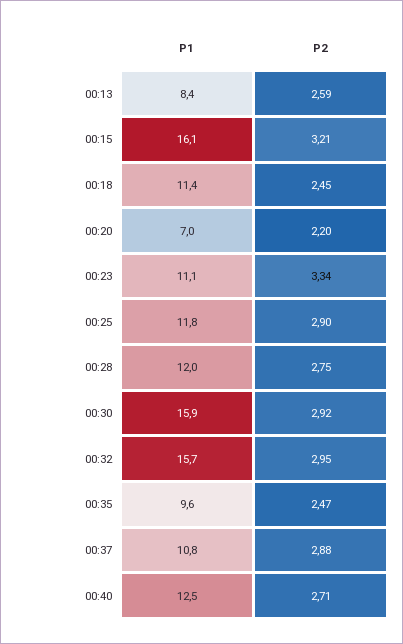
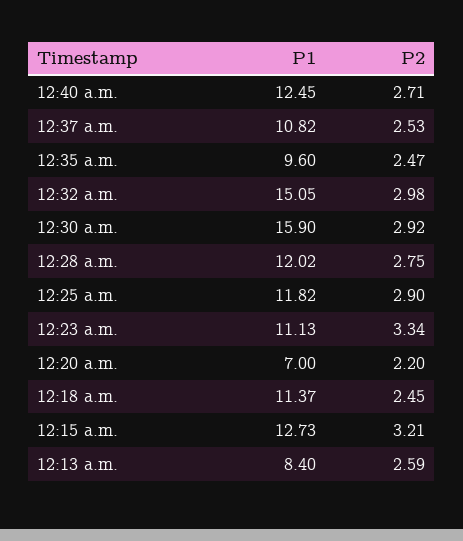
P1, 00:15: 16.1 -> 12.73
P1, 00:32: 15.7 -> 15.05
P2, 00:32: 2.95 -> 2.98
P2, 00:37: 2.88 -> 2.53

